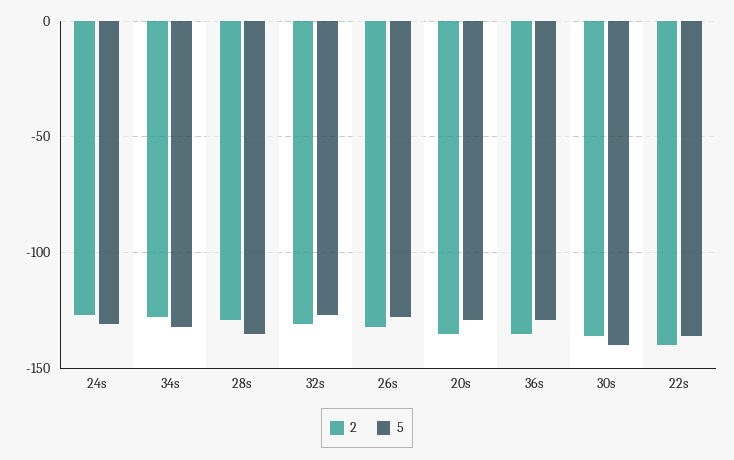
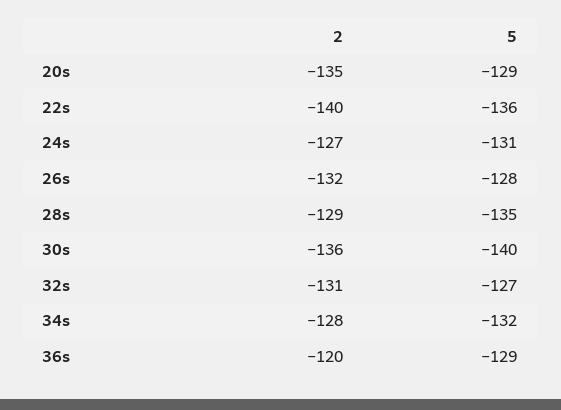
2, 36s: -135 -> -120

